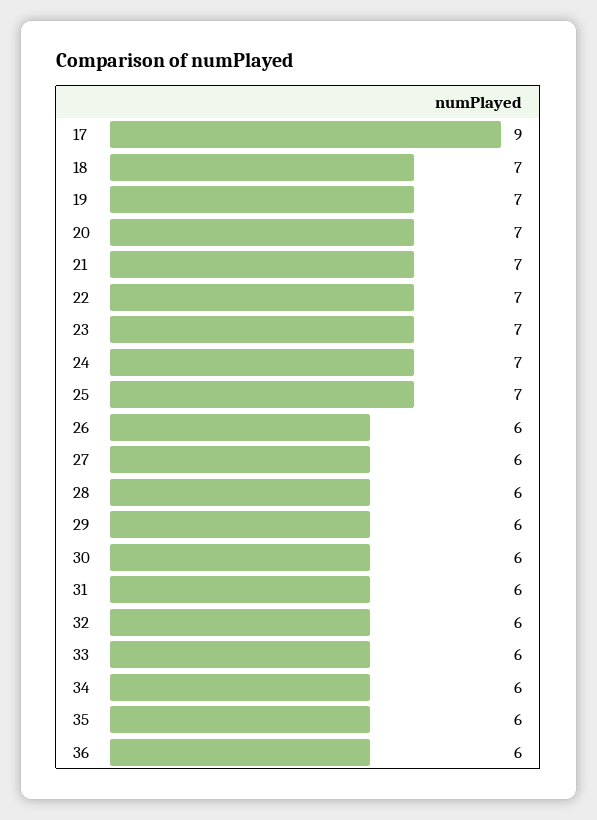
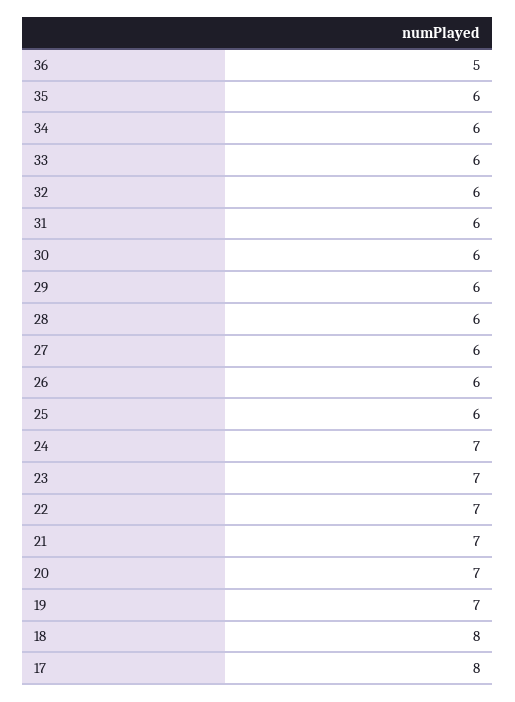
17: 9 -> 8
18: 7 -> 8
25: 7 -> 6
36: 6 -> 5

